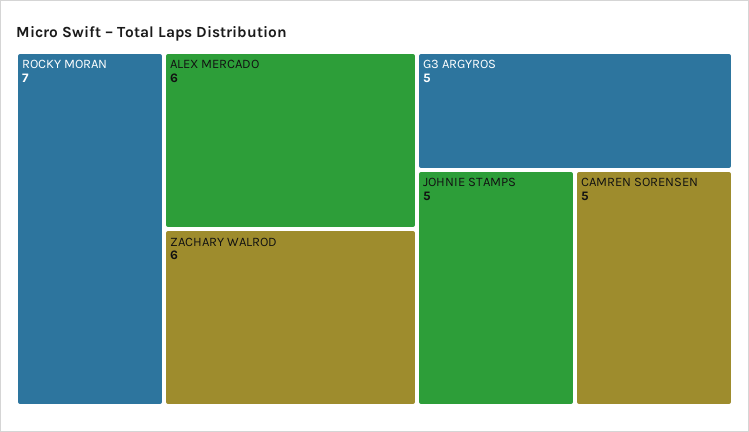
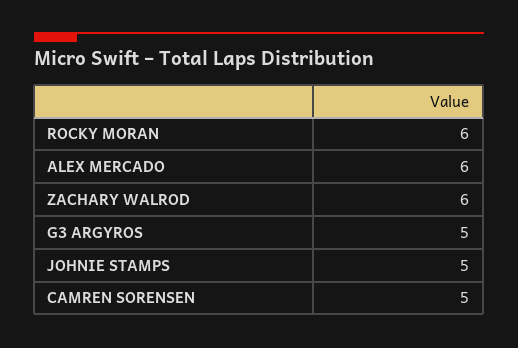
ROCKY MORAN: 7 -> 6

